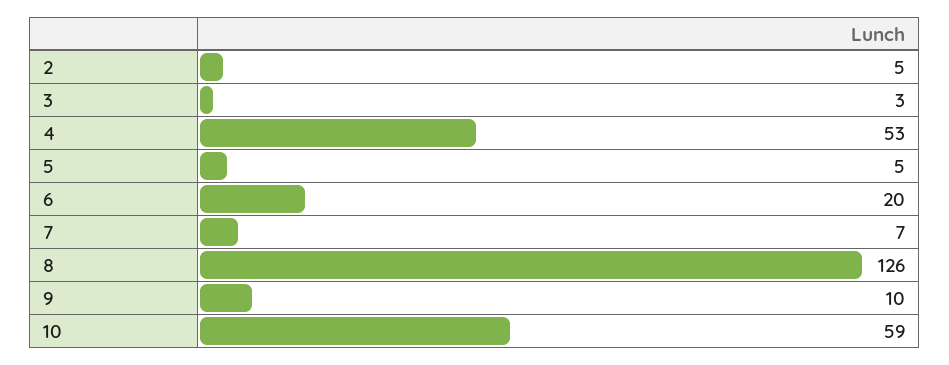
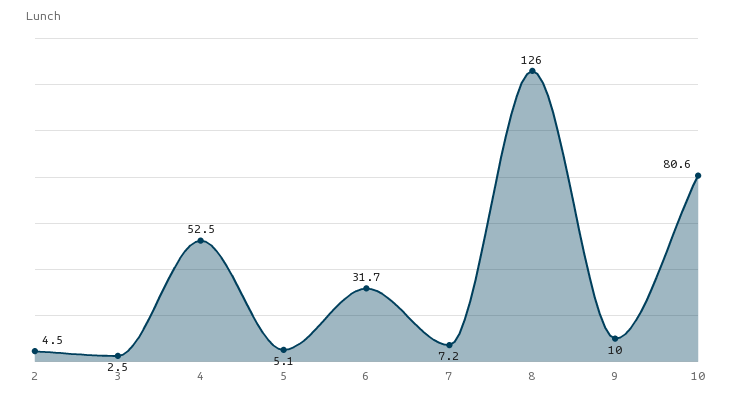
6: 20 -> 31.7
10: 59 -> 80.6

